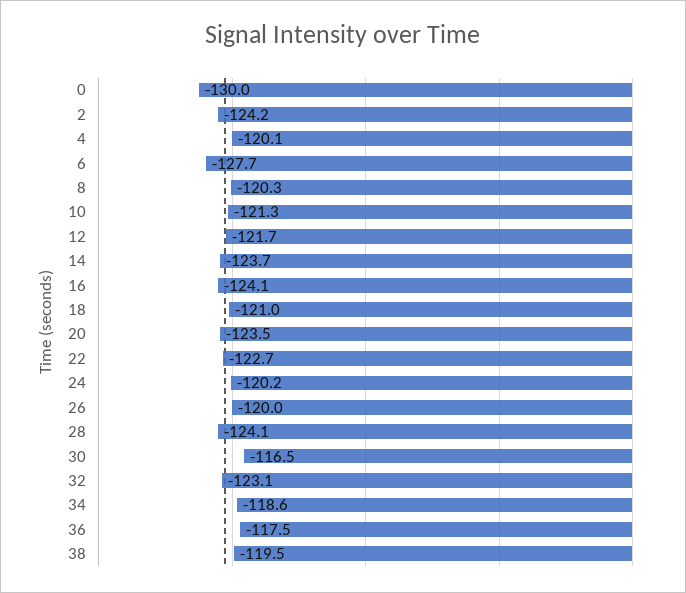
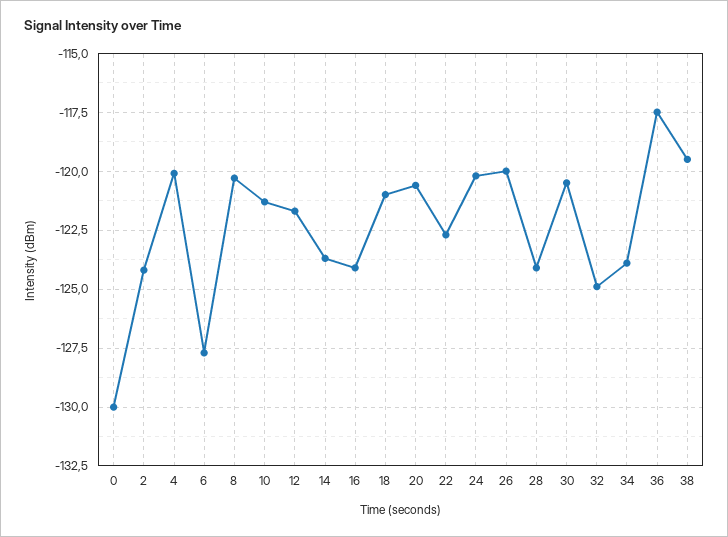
20: -123.5 -> -120.5
30: -116.5 -> -120.5
32: -123.1 -> -125
34: -118.6 -> -124

